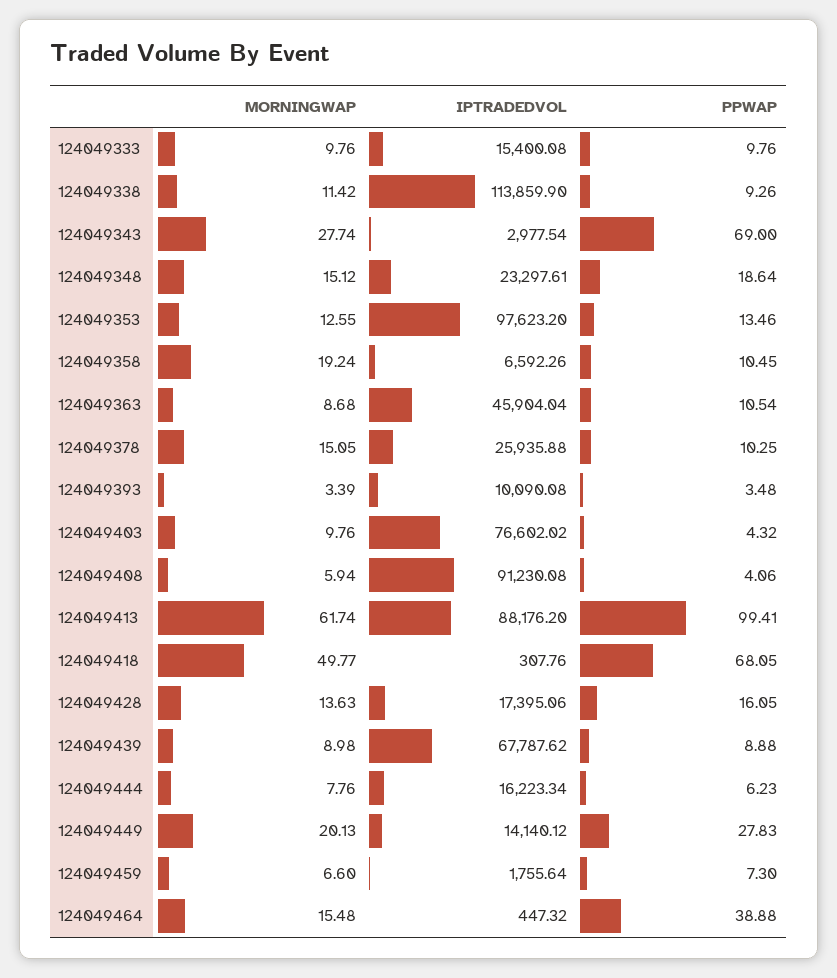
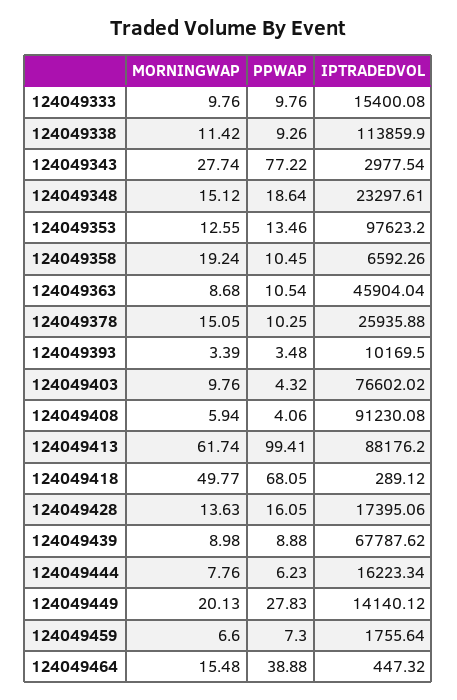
PPWAP, 124049343: 69 -> 77.22
IPTRADEDVOL, 124049393: 10090.08 -> 10169.5
IPTRADEDVOL, 124049418: 307.76 -> 289.12

